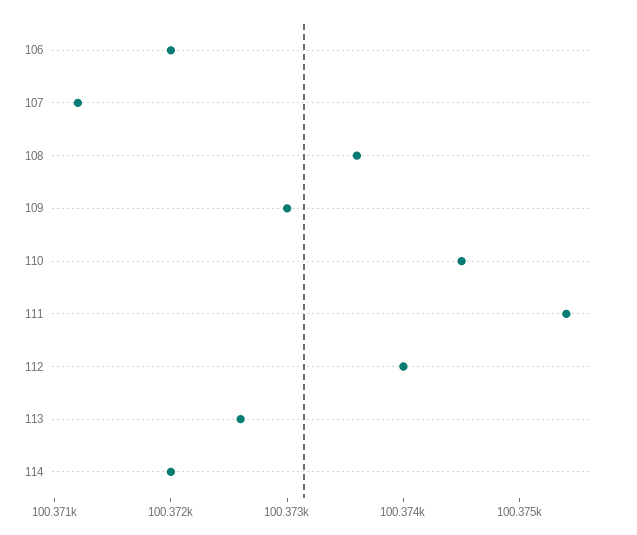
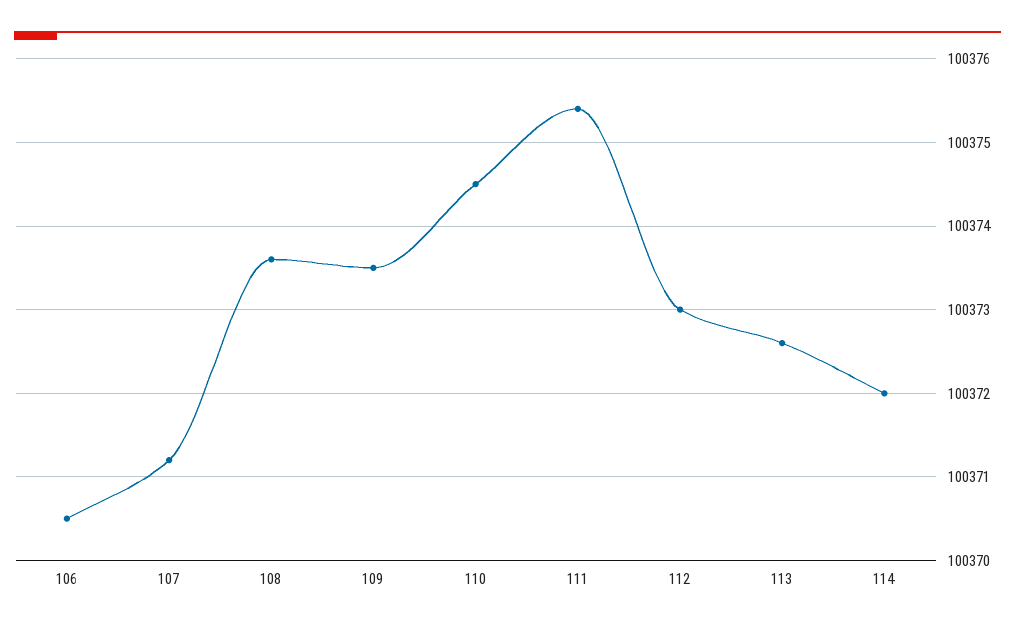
106: 100372 -> 100370.5
109: 100373 -> 100373.5
112: 100374 -> 100373

